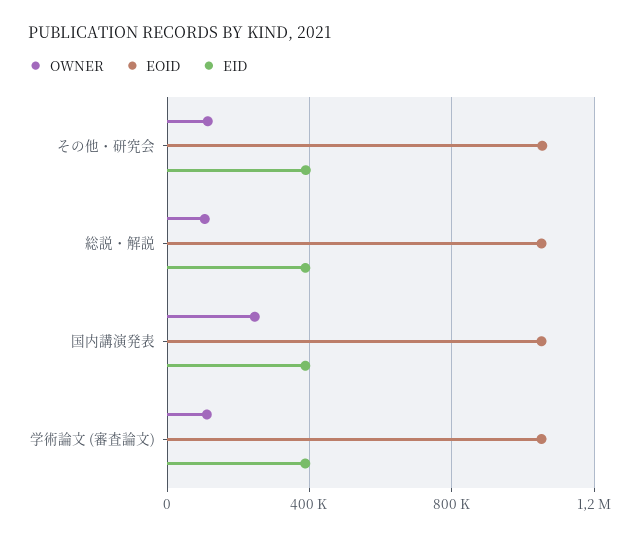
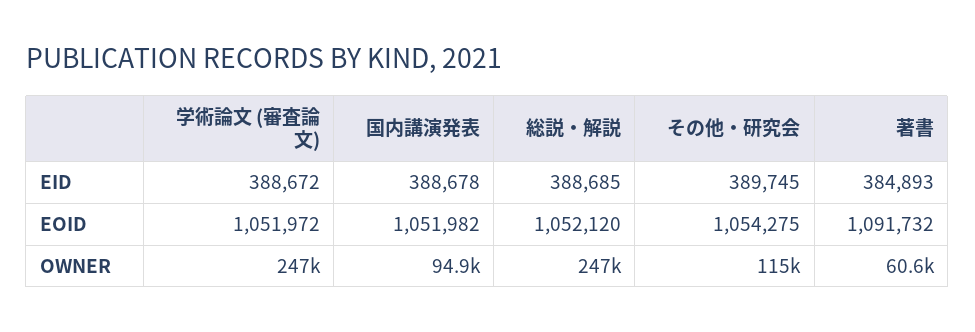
OWNER, 総説・解説: 100000 -> 247000
OWNER, 国内講演発表: 250000 -> 94900
OWNER, 学術論文 (審査論文): 100000 -> 247000
EID, 著書: none -> 384893
EOID, 著書: none -> 1091732
OWNER, 著書: none -> 60600

